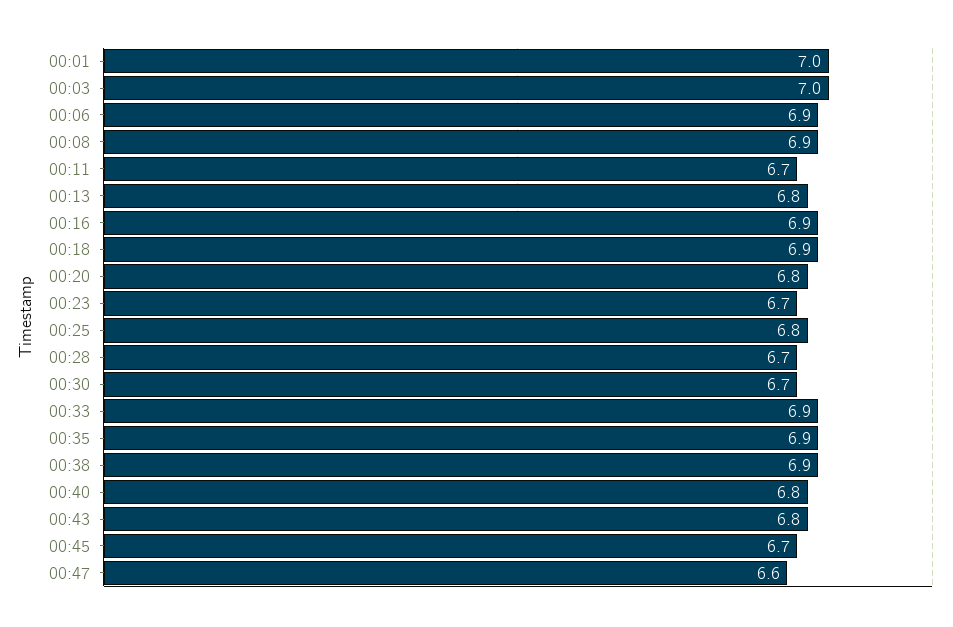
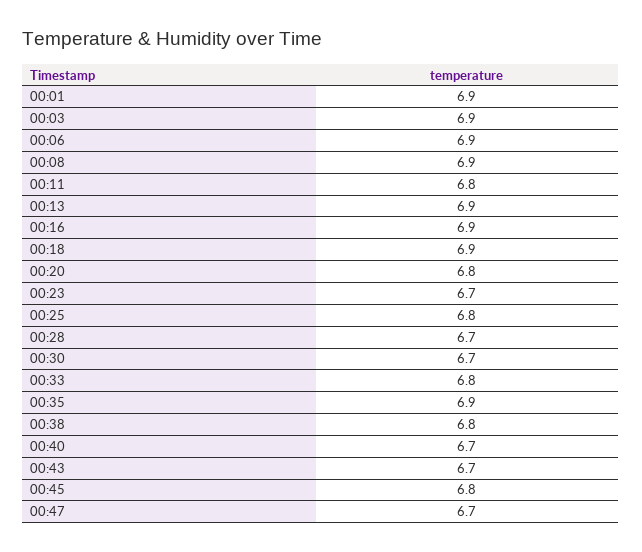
00:01: 7 -> 6.9
00:03: 7 -> 6.9
00:11: 6.7 -> 6.8
00:13: 6.8 -> 6.9
00:33: 6.9 -> 6.8
00:38: 6.9 -> 6.8
00:40: 6.8 -> 6.7
00:43: 6.8 -> 6.7
00:45: 6.7 -> 6.8
00:47: 6.6 -> 6.7

